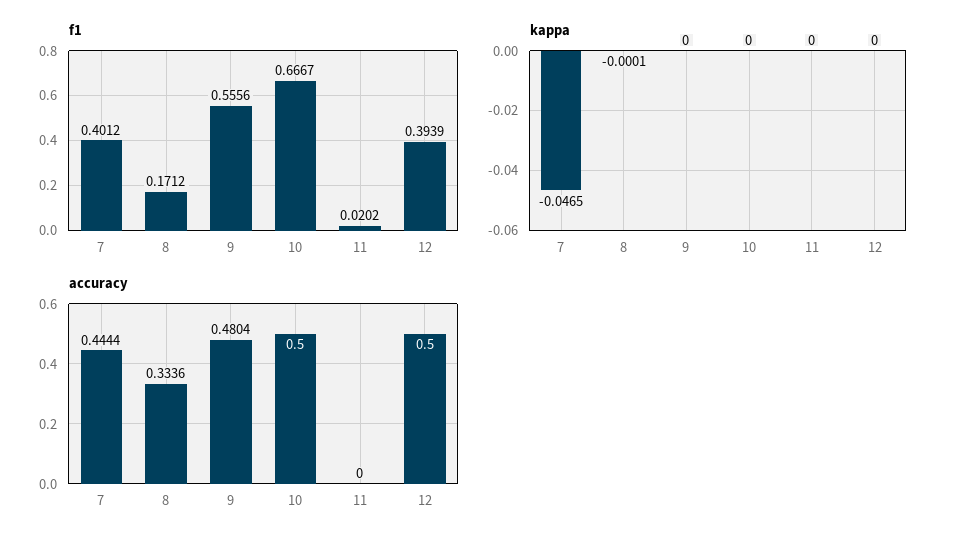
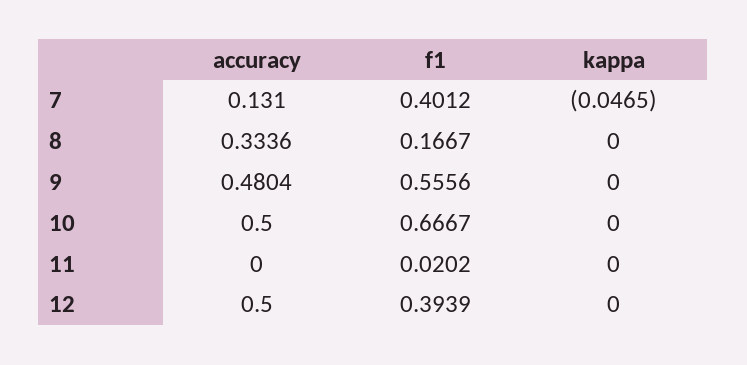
f1, 8: 0.1712 -> 0.1667
kappa, 8: -0.0001 -> 0
accuracy, 7: 0.4444 -> 0.131

